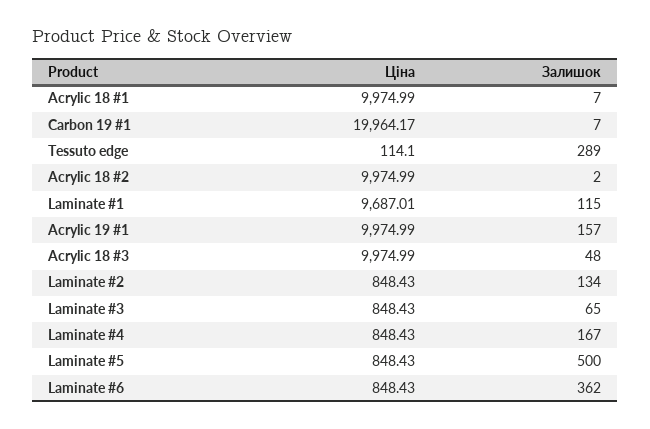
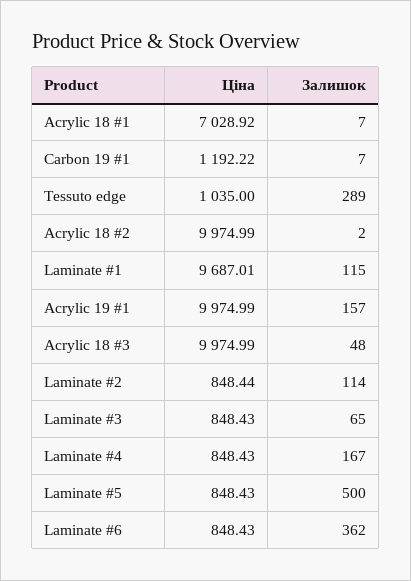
Ціна, Acrylic 18 #1: 9974.99 -> 7028.92
Ціна, Carbon 19 #1: 19964.17 -> 1192.22
Ціна, Tessuto edge: 114.1 -> 1035
Ціна, Laminate #2: 848.43 -> 848.44
Залишок, Laminate #2: 134 -> 114

